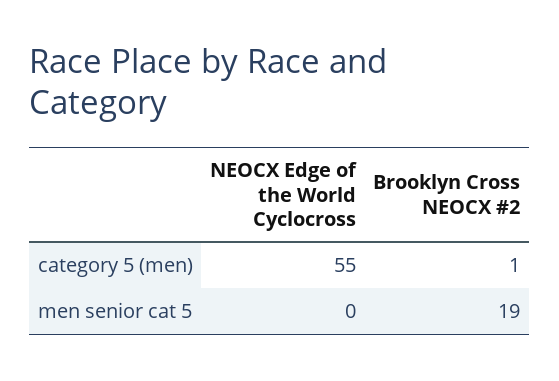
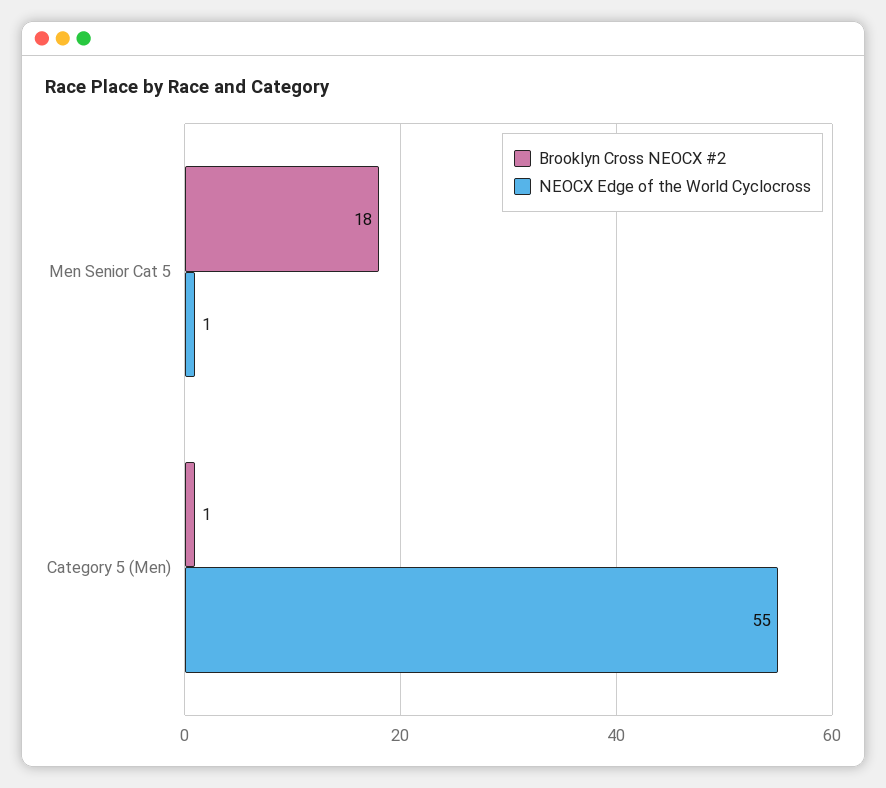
NEOCX Edge of the World Cyclocross, men senior cat 5: 0 -> 1
Brooklyn Cross NEOCX #2, men senior cat 5: 19 -> 18

